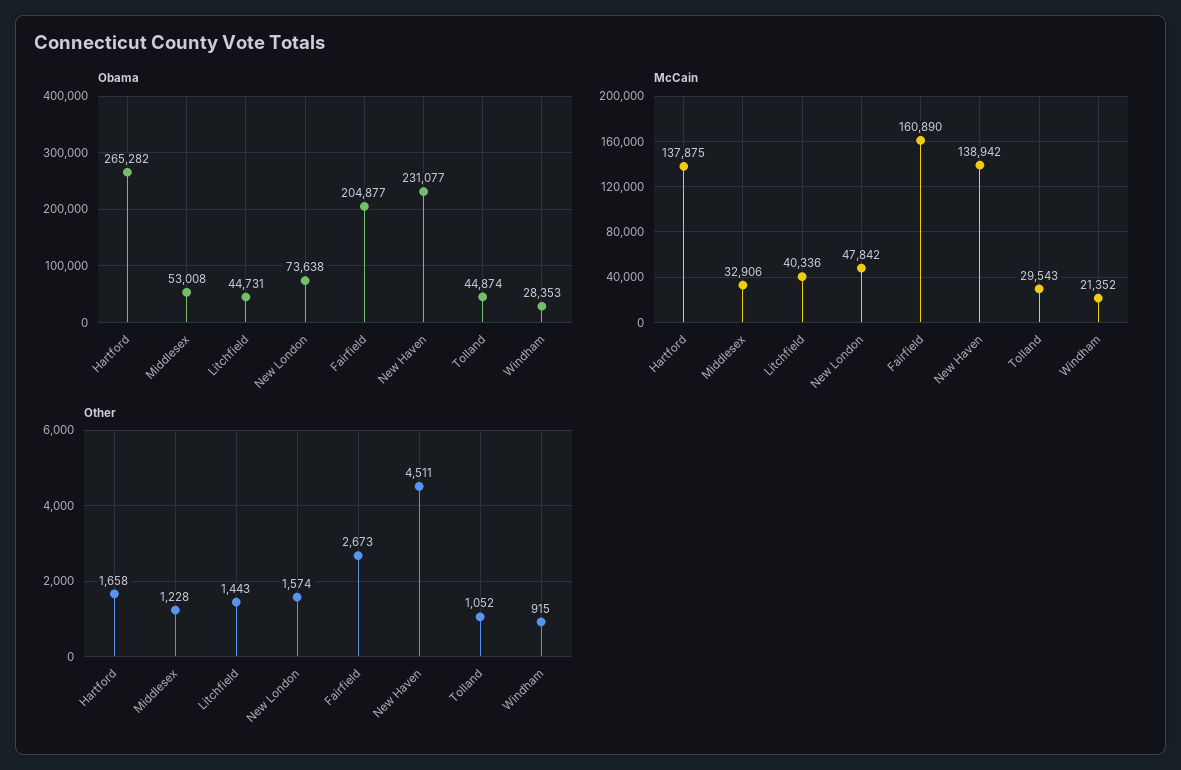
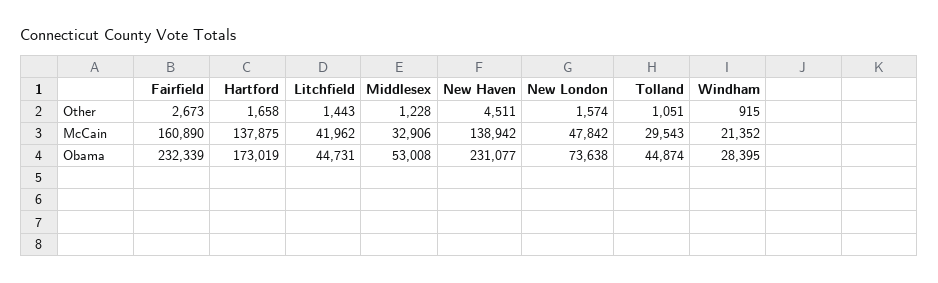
Obama, Hartford: 265282 -> 173019
Obama, Fairfield: 204877 -> 232339
Obama, Windham: 28353 -> 28395
McCain, Litchfield: 40336 -> 41962
Other, Tolland: 1052 -> 1051

